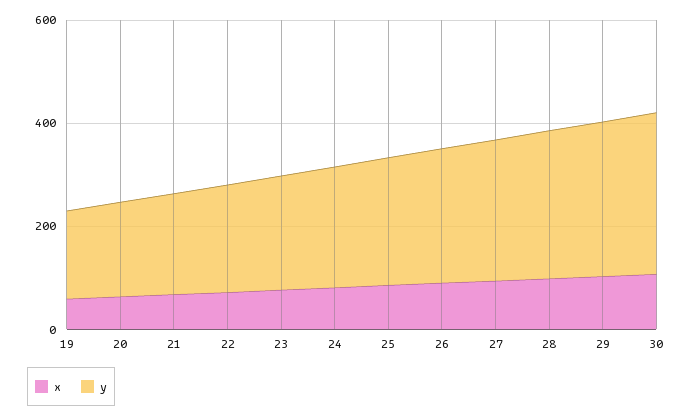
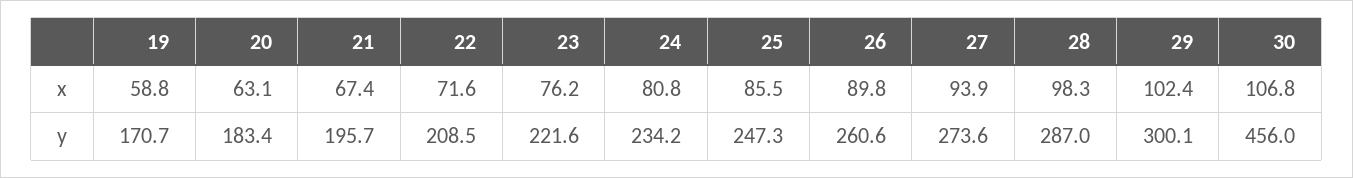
y, 30: 300 -> 456

